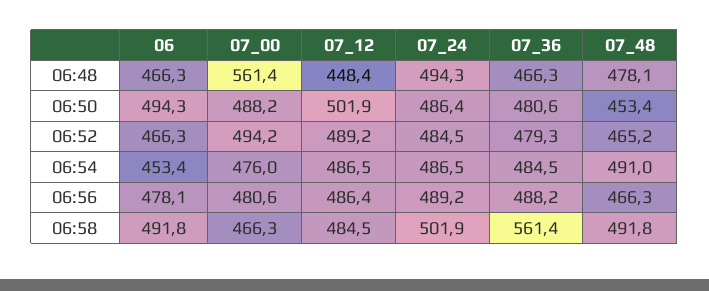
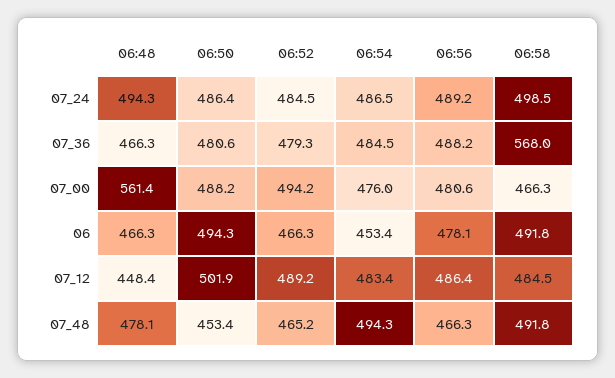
07_12, 06:54: 486.5 -> 483.4
07_48, 06:54: 491 -> 494.3
07_24, 06:58: 501.9 -> 498.5
07_36, 06:58: 561.4 -> 568

